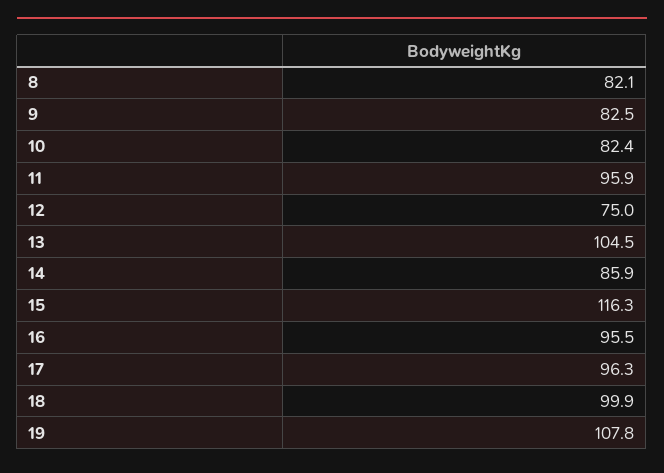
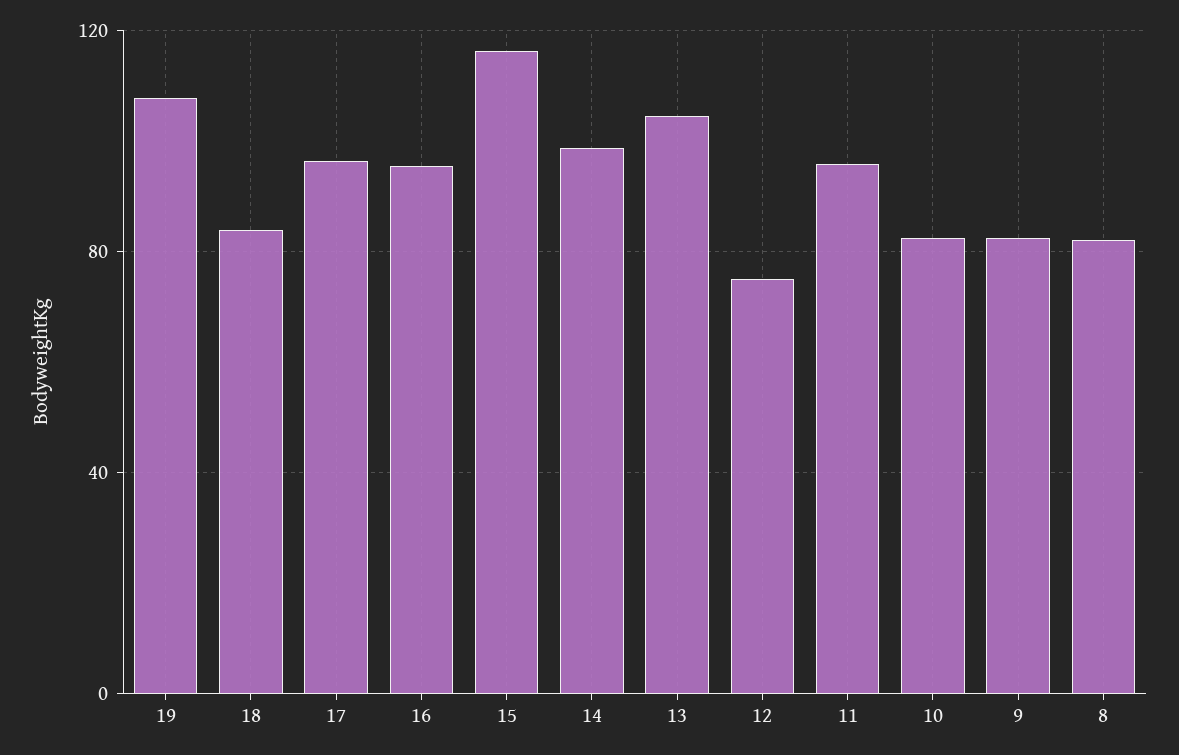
14: 85.9 -> 100
18: 99.9 -> 85

